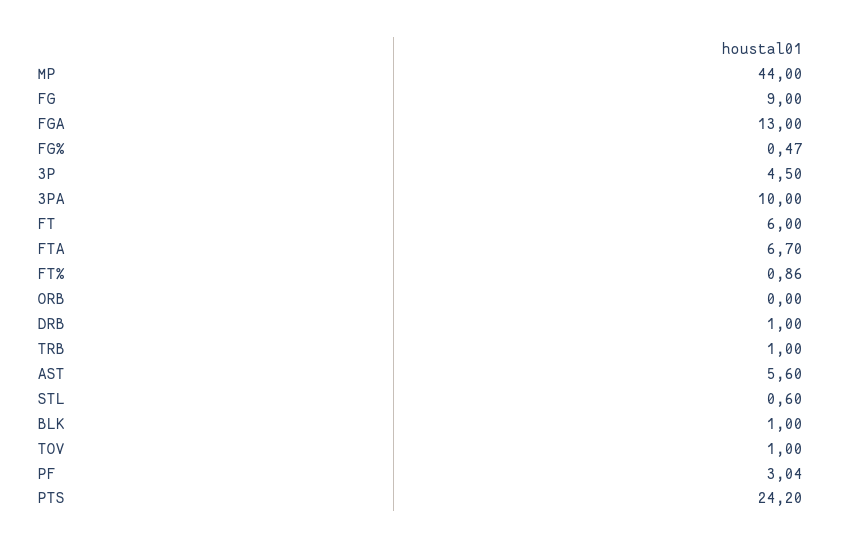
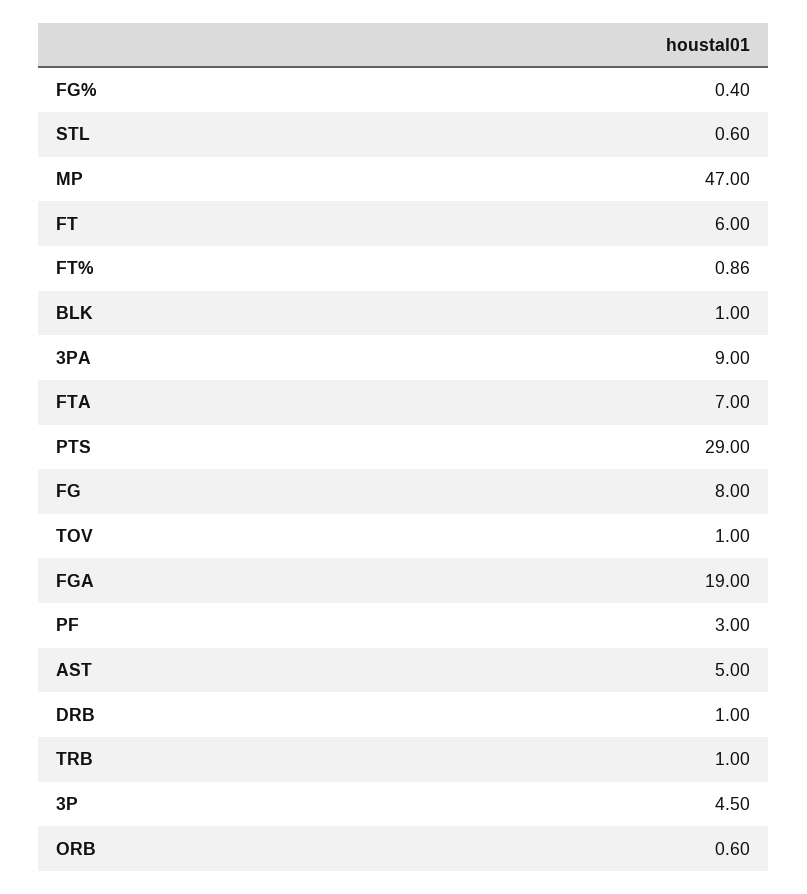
MP: 44 -> 47
FG: 9 -> 8
FGA: 13 -> 19
FG%: 0.47 -> 0.4
3PA: 10 -> 9
FTA: 6.7 -> 7
ORB: 0 -> 0.6
AST: 5.6 -> 5
PF: 3.04 -> 3
PTS: 24.2 -> 29

